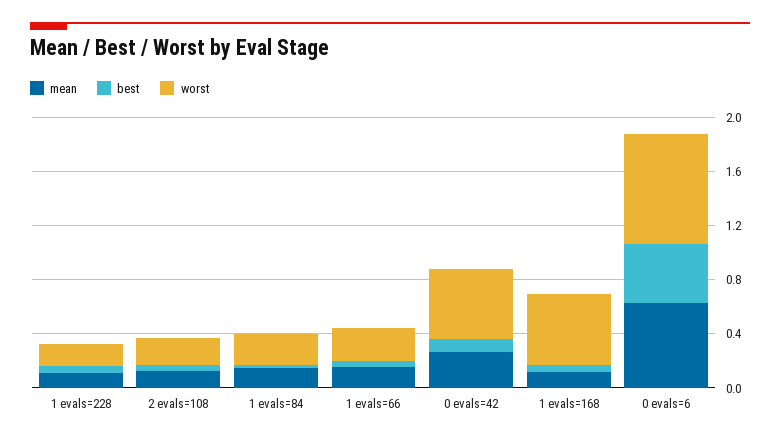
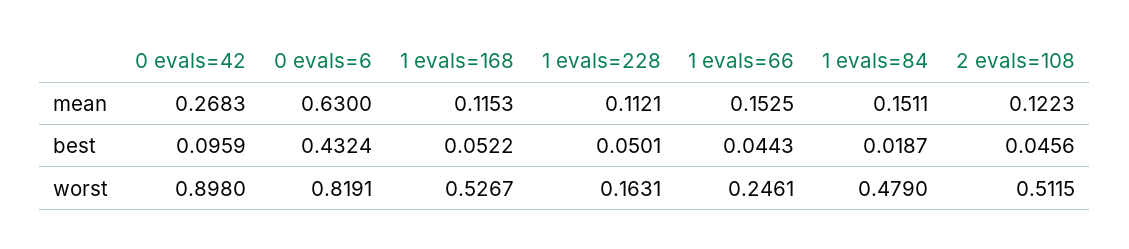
worst, 2 evals=108: 0.2 -> 0.5115
worst, 1 evals=84: 0.2 -> 0.479
worst, 0 evals=42: 0.5 -> 0.898

